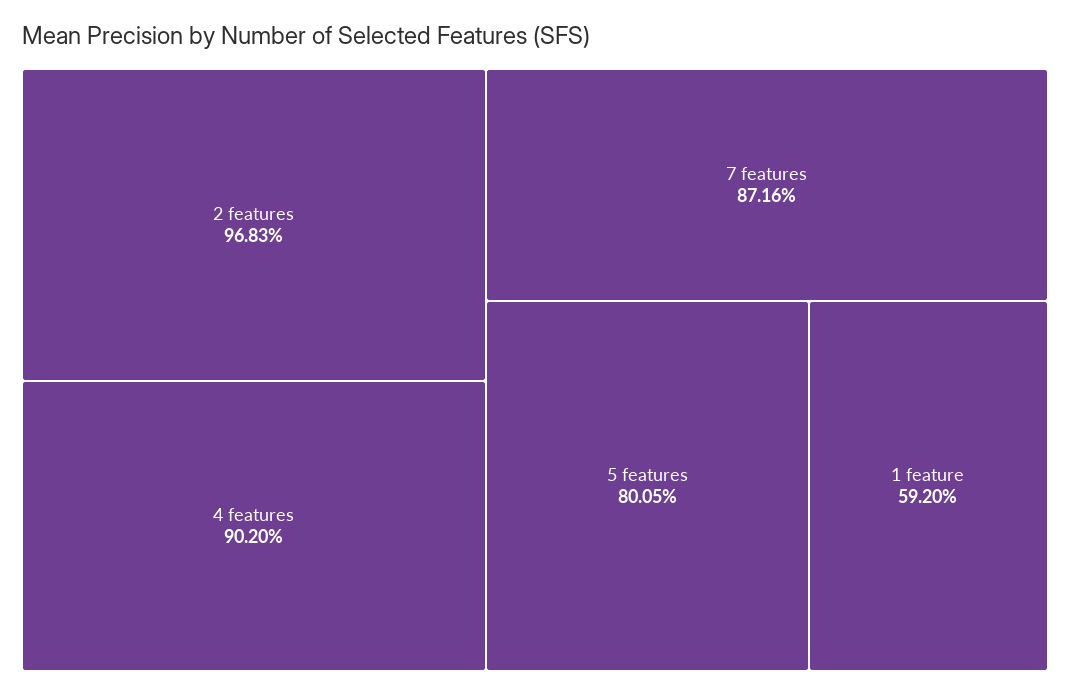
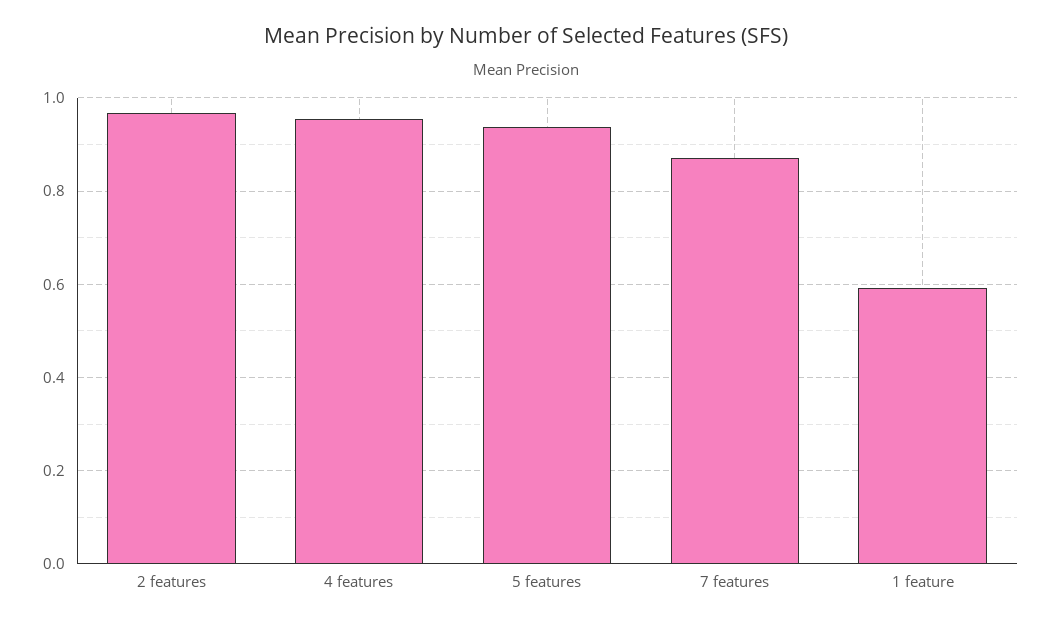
4 features: 0.902 -> 0.96
5 features: 0.8005 -> 0.94

